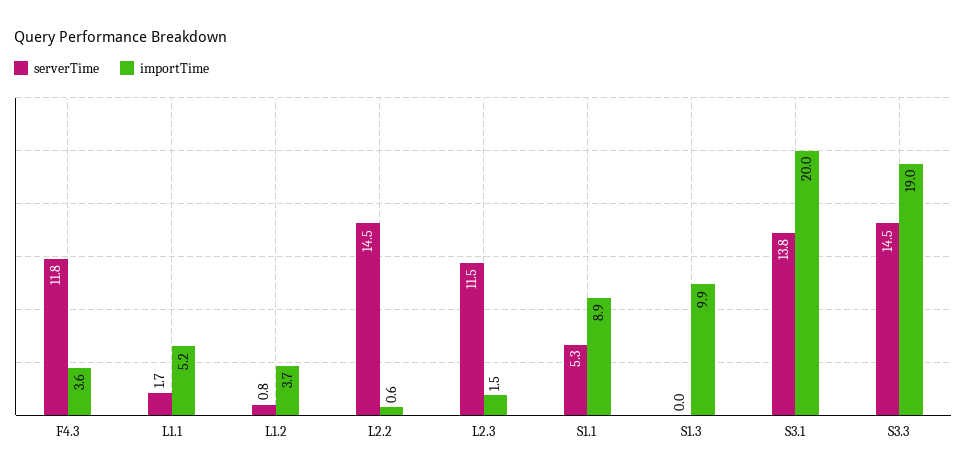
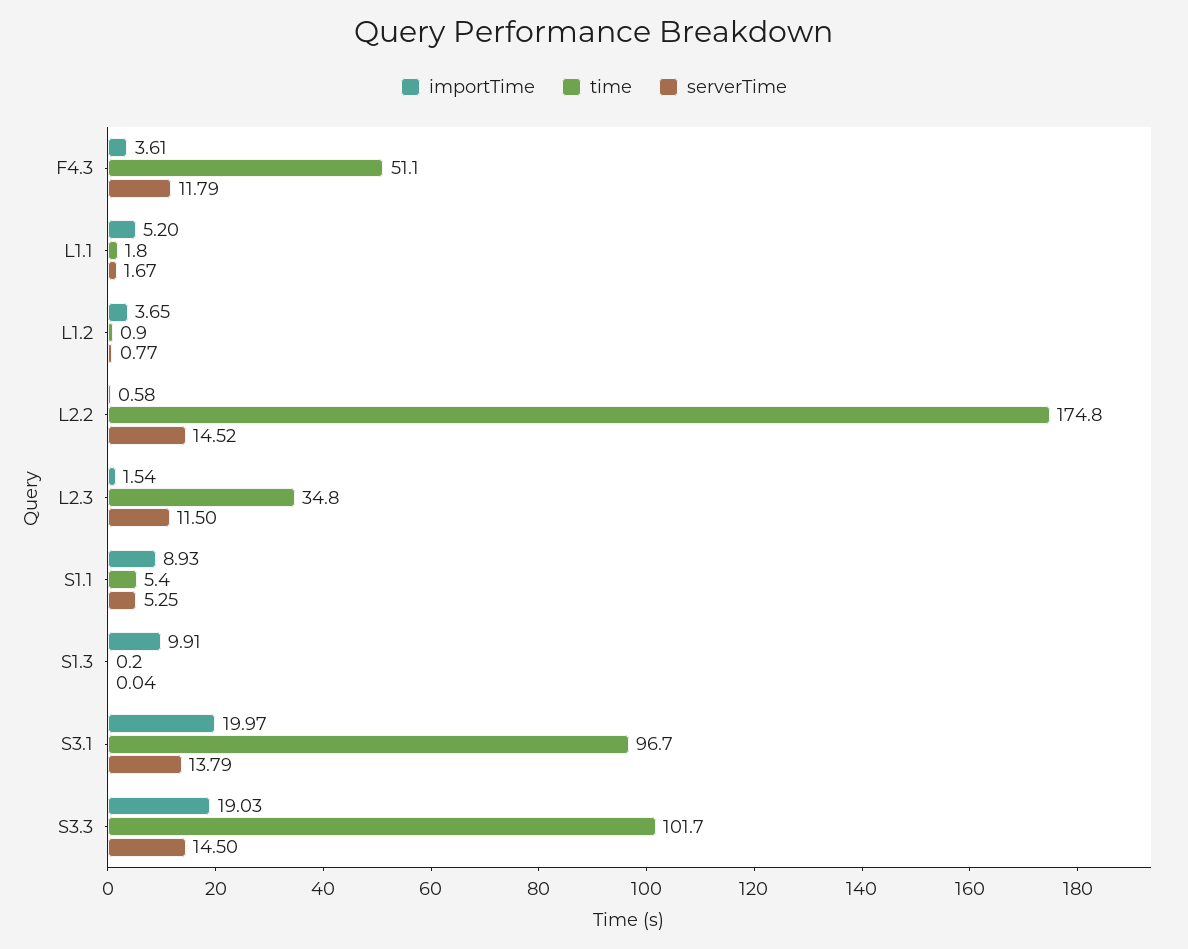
time, F4.3: none -> 51.1
time, L1.1: none -> 1.8
time, L1.2: none -> 0.9
time, L2.2: none -> 174.8
time, L2.3: none -> 34.8
time, S1.1: none -> 5.4
time, S1.3: none -> 0.2
time, S3.1: none -> 96.7
time, S3.3: none -> 101.7

